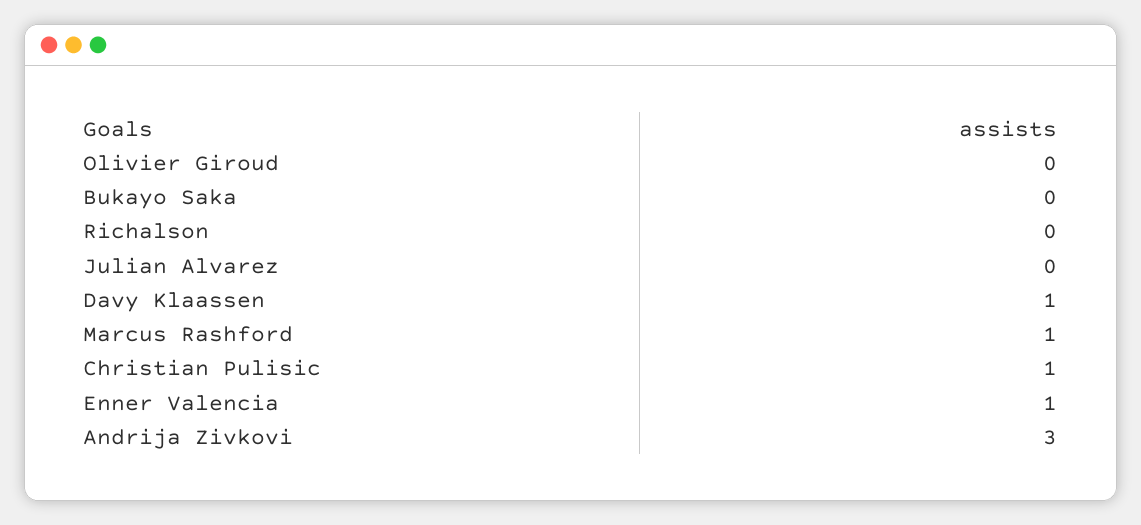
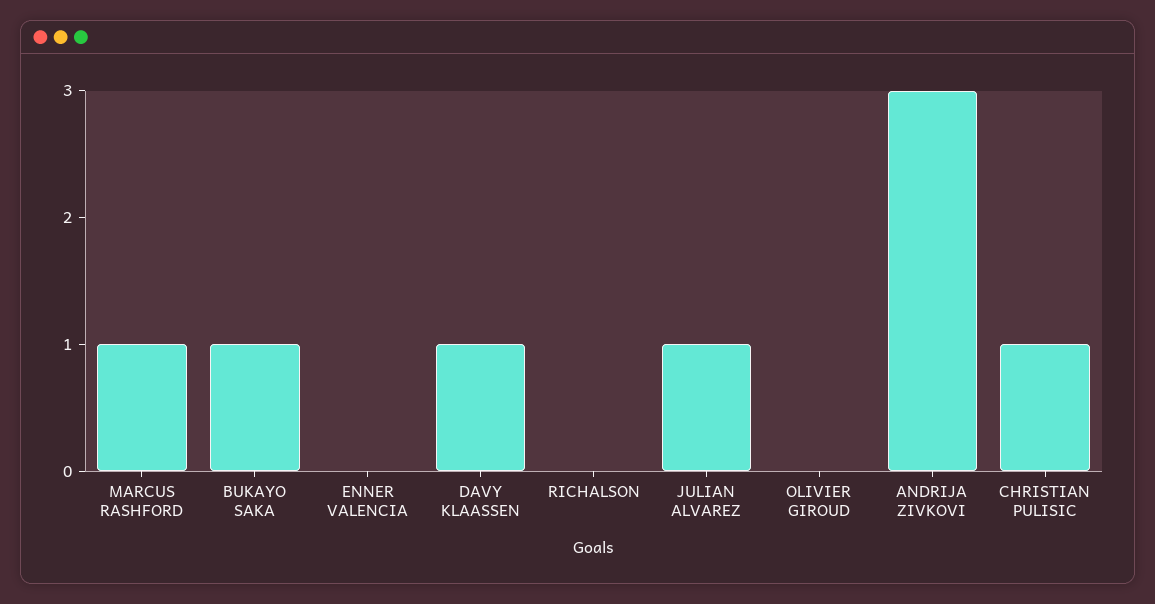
Bukayo Saka: 0 -> 1
Julian Alvarez: 0 -> 1
Enner Valencia: 1 -> 0

